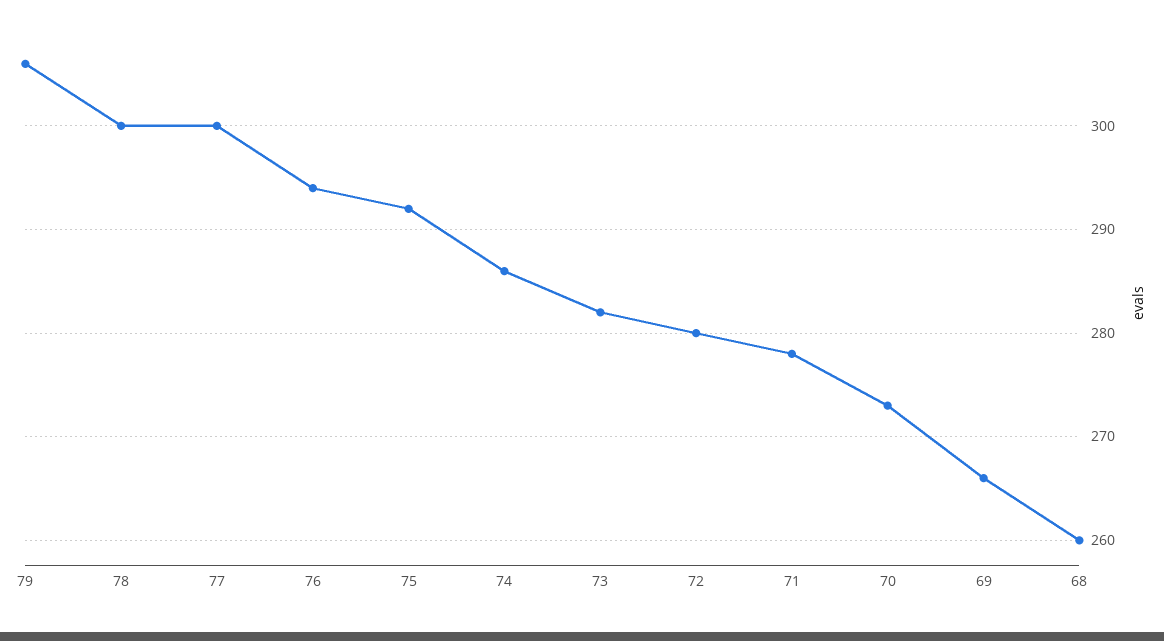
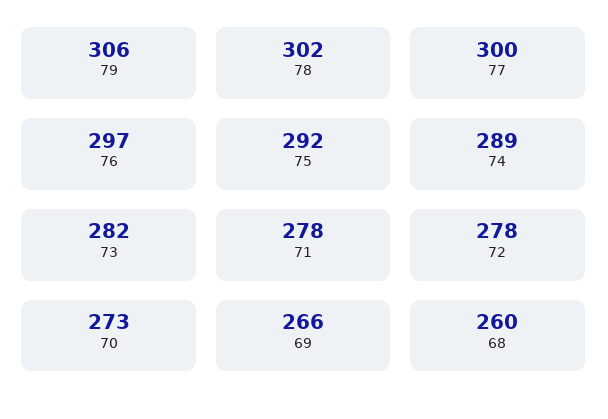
78: 300 -> 302
76: 294 -> 297
74: 286 -> 289
72: 280 -> 278

